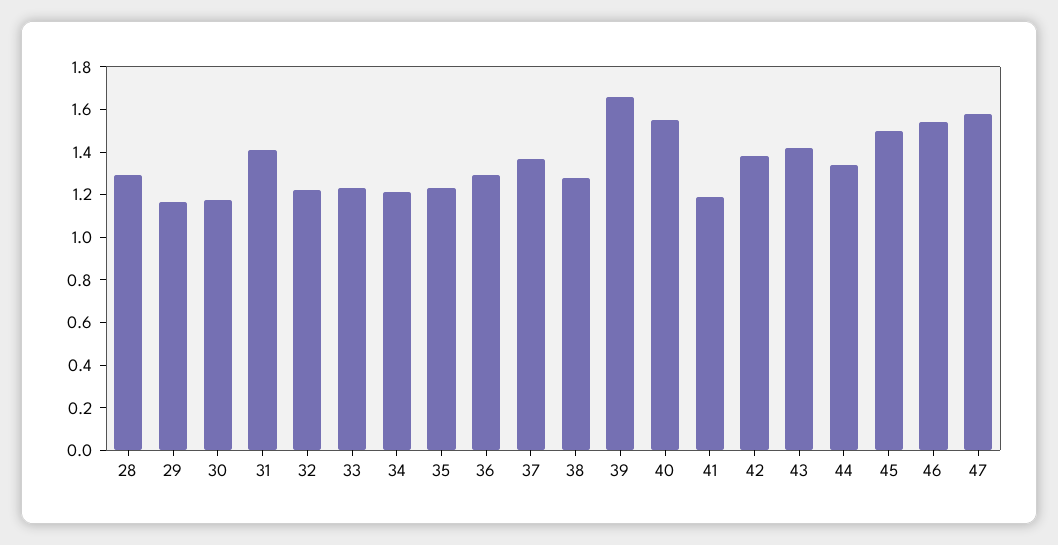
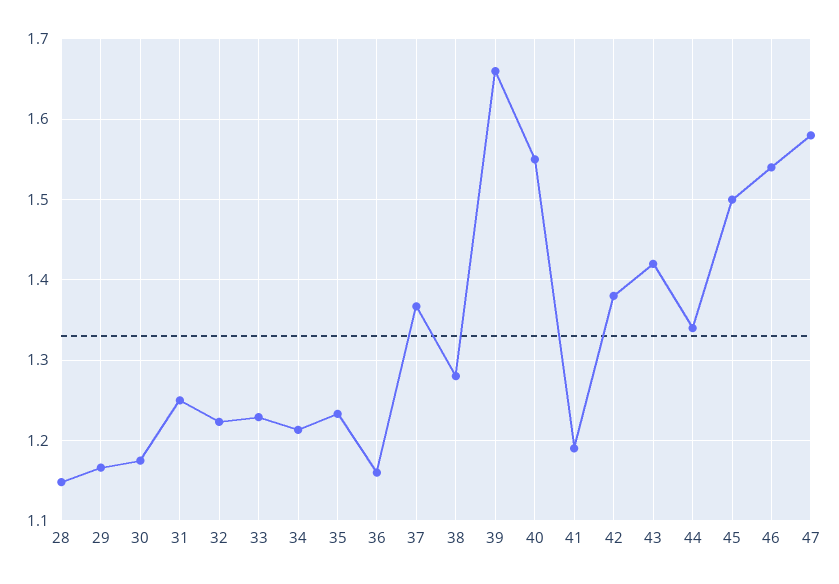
28: 1.3 -> 1.15
31: 1.4 -> 1.25
36: 1.3 -> 1.16

